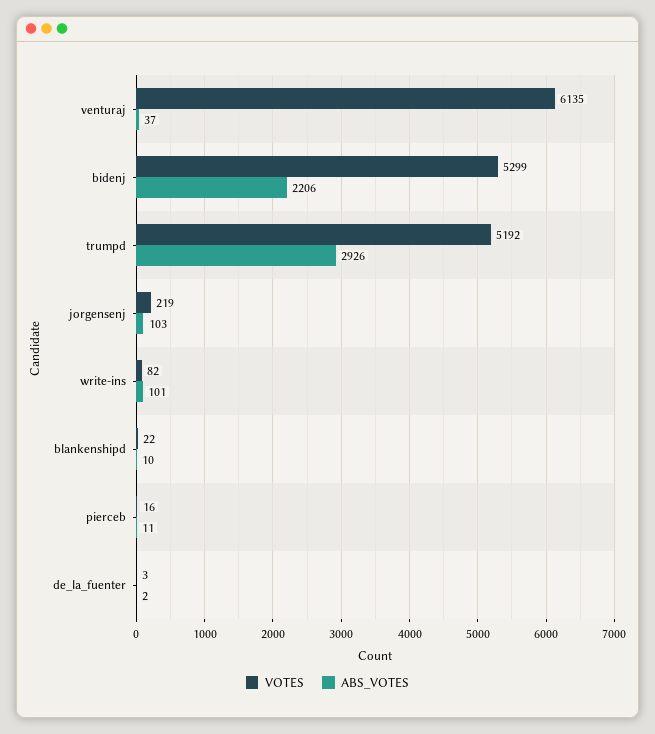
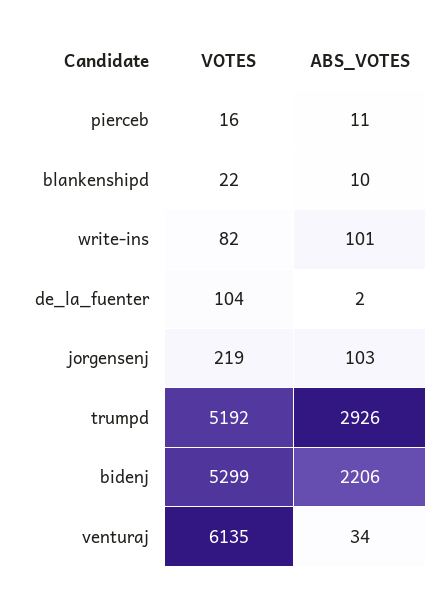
ABS_VOTES, venturaj: 37 -> 34
VOTES, de_la_fuenter: 3 -> 104

